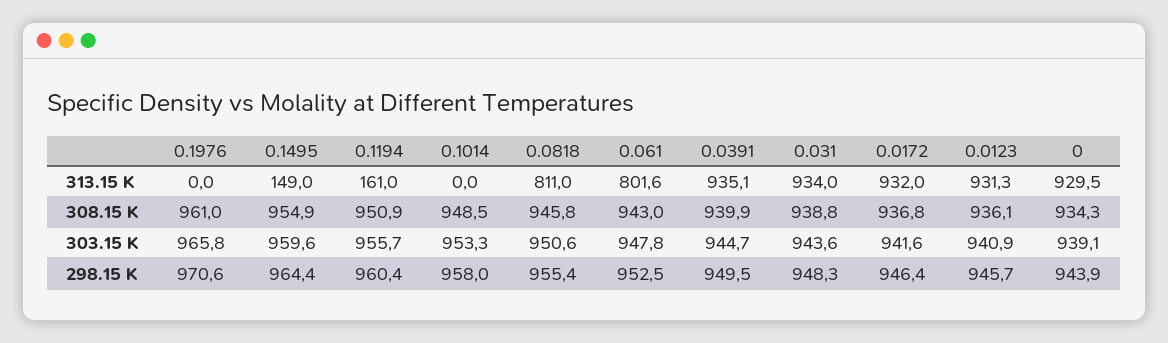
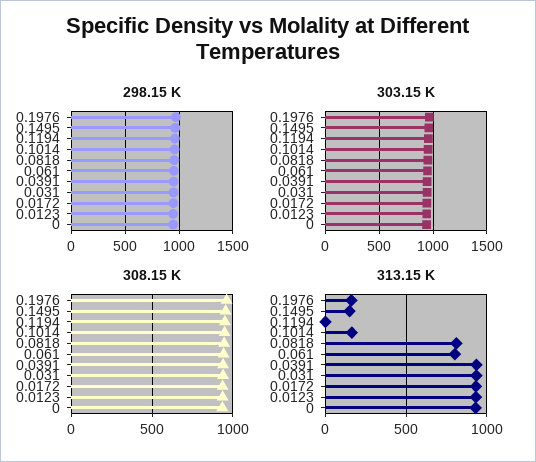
313.15 K, 0.1976: 0 -> 150
313.15 K, 0.1194: 161 -> 0
313.15 K, 0.1014: 0 -> 150

